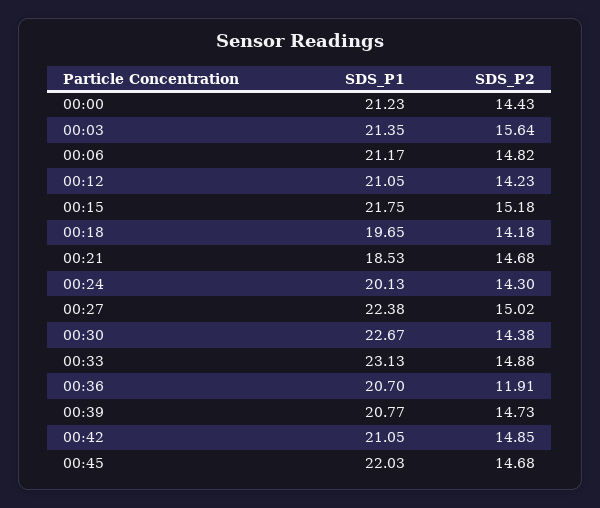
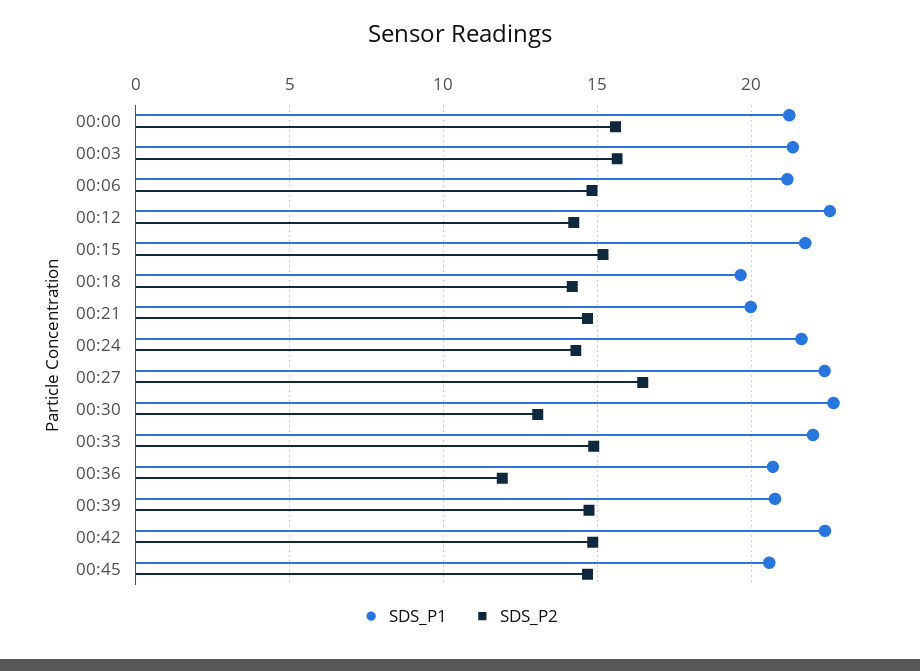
SDS_P2, 00:00: 14.43 -> 15.5
SDS_P1, 00:12: 21.05 -> 22.5
SDS_P1, 00:21: 18.53 -> 20
SDS_P1, 00:24: 20.13 -> 21.5
SDS_P2, 00:27: 15.02 -> 16.5
SDS_P2, 00:30: 14.38 -> 13
SDS_P1, 00:33: 23.13 -> 22
SDS_P1, 00:42: 21.05 -> 22.5
SDS_P1, 00:45: 22.03 -> 20.5

